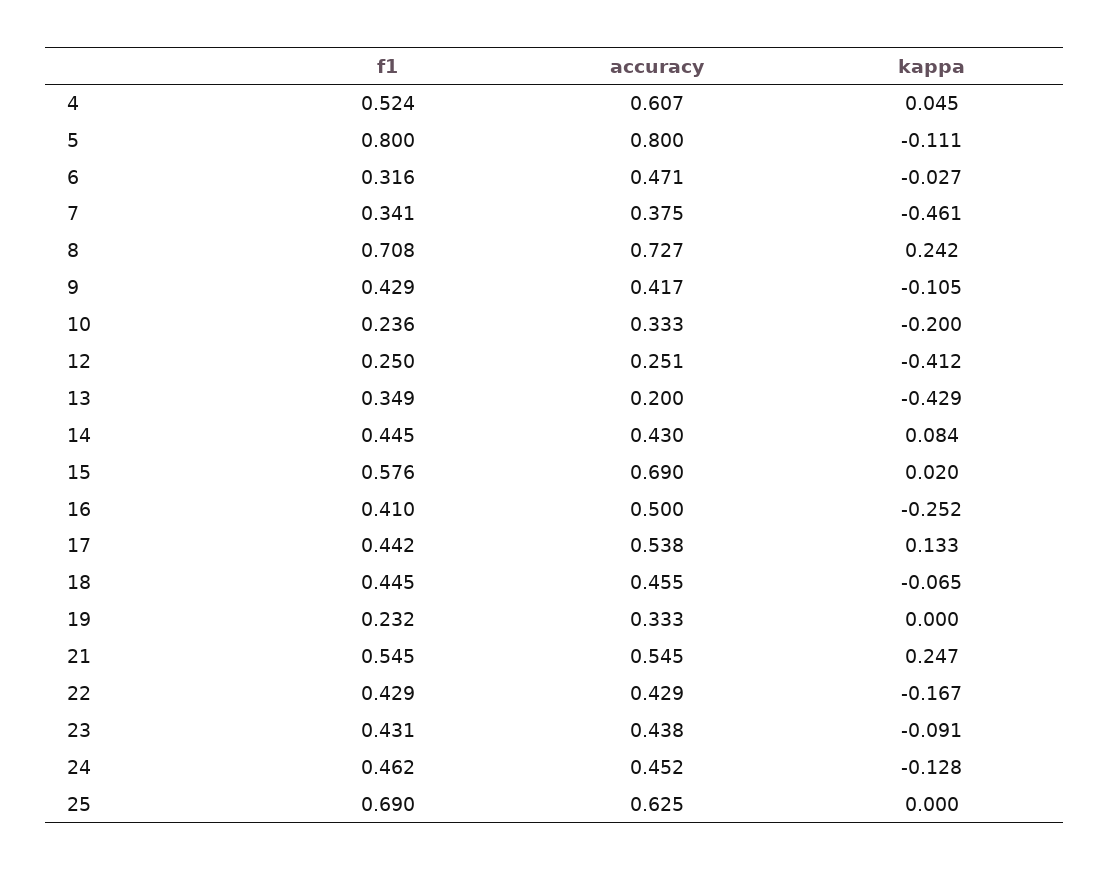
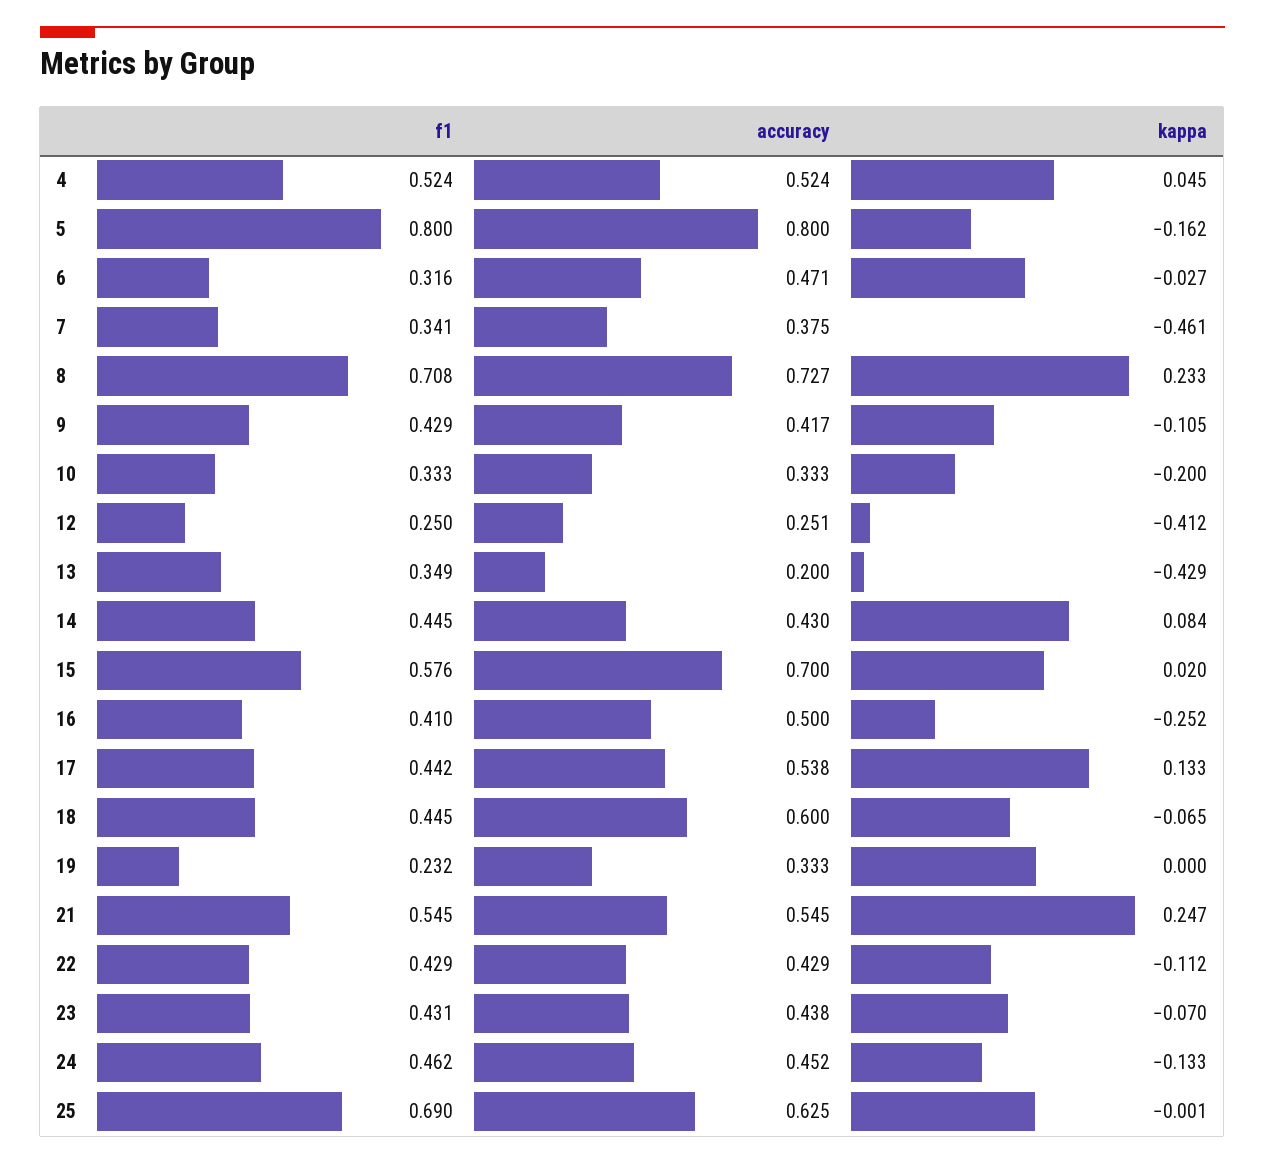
accuracy, 4: 0.607 -> 0.524
kappa, 5: -0.111 -> -0.162
kappa, 8: 0.242 -> 0.233
f1, 10: 0.236 -> 0.333
accuracy, 15: 0.69 -> 0.7
accuracy, 18: 0.455 -> 0.6
kappa, 22: -0.167 -> -0.112
kappa, 23: -0.091 -> -0.07
kappa, 24: -0.128 -> -0.133
kappa, 25: 0 -> -0.001

